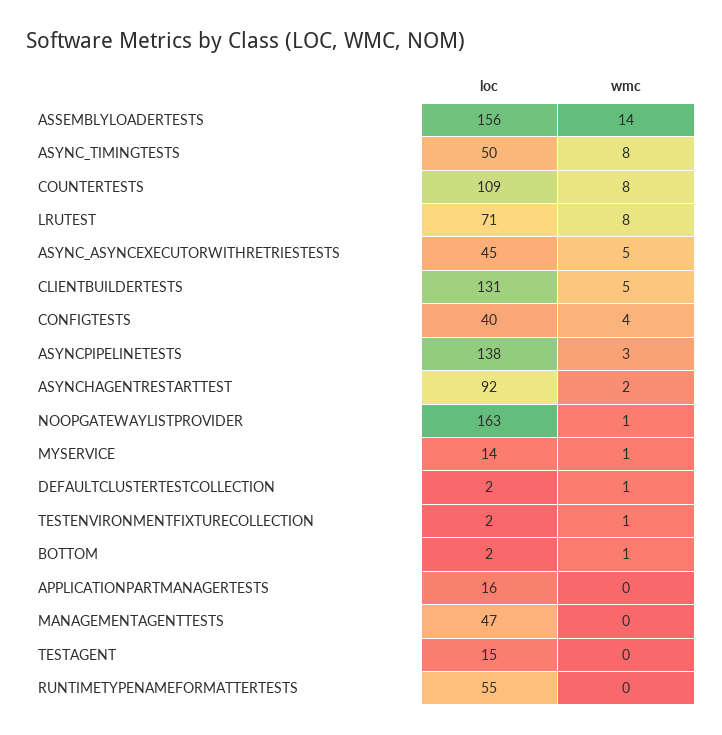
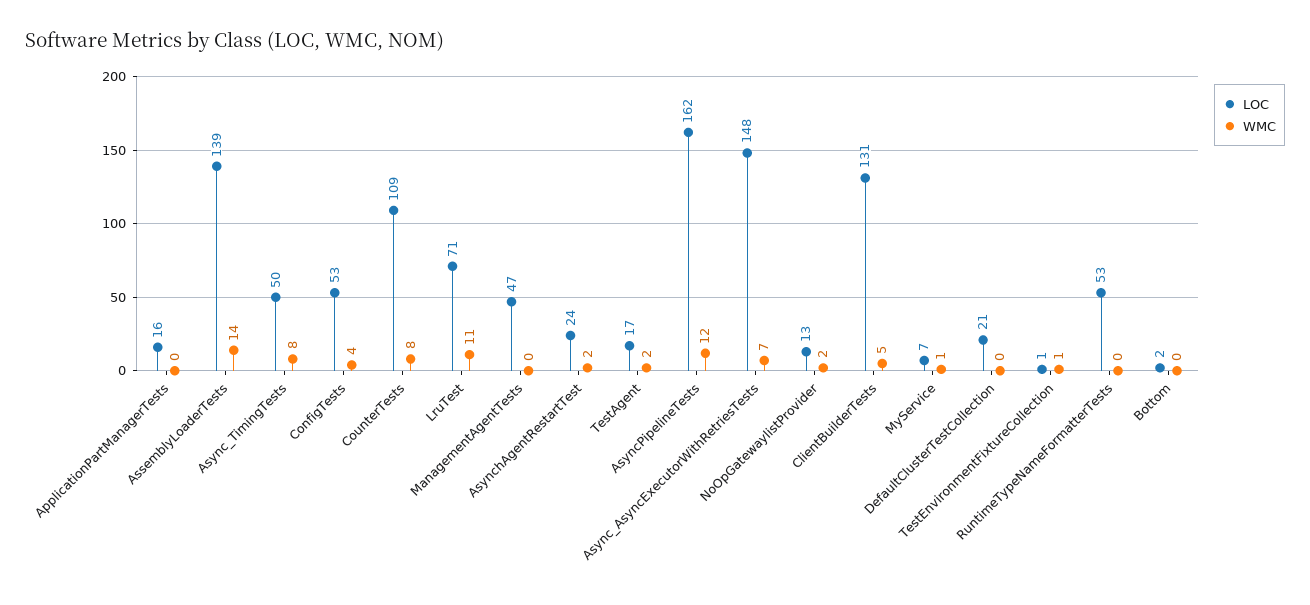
loc, ASSEMBLYLOADERTESTS: 156 -> 139
wmc, LRUTEST: 8 -> 11
loc, ASYNC_ASYNCEXECUTORWITHRETRIESTESTS: 45 -> 148
wmc, ASYNC_ASYNCEXECUTORWITHRETRIESTESTS: 5 -> 7
loc, CONFIGTESTS: 40 -> 53
loc, ASYNCPIPELINETESTS: 138 -> 162
wmc, ASYNCPIPELINETESTS: 3 -> 12
loc, ASYNCHAGENTRESTARTTEST: 92 -> 24
loc, NOOPGATEWAYLISTPROVIDER: 163 -> 13
wmc, NOOPGATEWAYLISTPROVIDER: 1 -> 2
loc, MYSERVICE: 14 -> 7
loc, DEFAULTCLUSTERTESTCOLLECTION: 2 -> 21
wmc, DEFAULTCLUSTERTESTCOLLECTION: 1 -> 0
loc, TESTENVIRONMENTFIXTURECOLLECTION: 2 -> 1
wmc, BOTTOM: 1 -> 0
loc, TESTAGENT: 15 -> 17
wmc, TESTAGENT: 0 -> 2
loc, RUNTIMETYPENAMEFORMATTERTESTS: 55 -> 53

